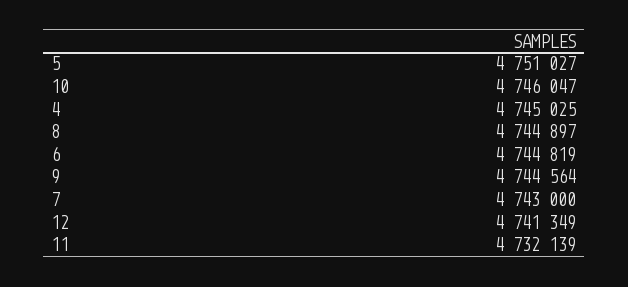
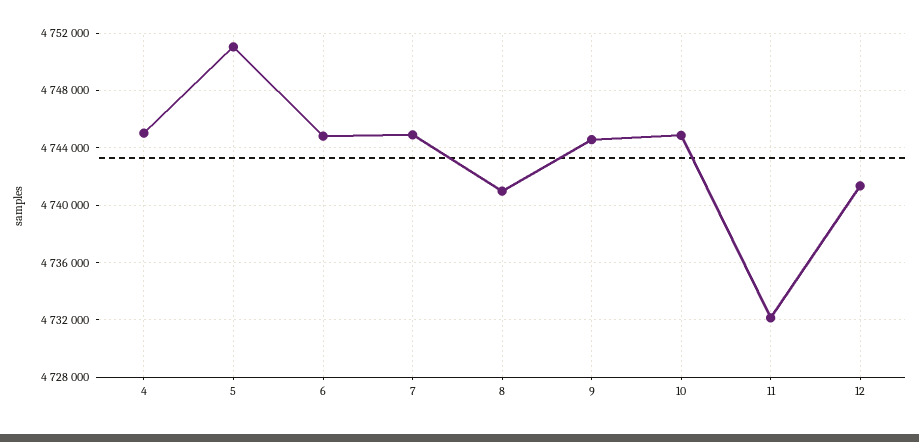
10: 4746047 -> 4745000
8: 4744897 -> 4741000
7: 4743000 -> 4745000

